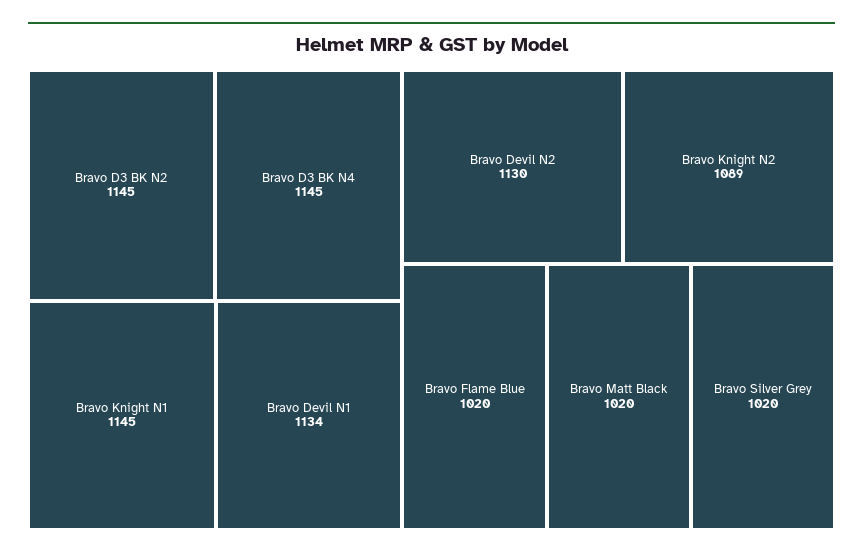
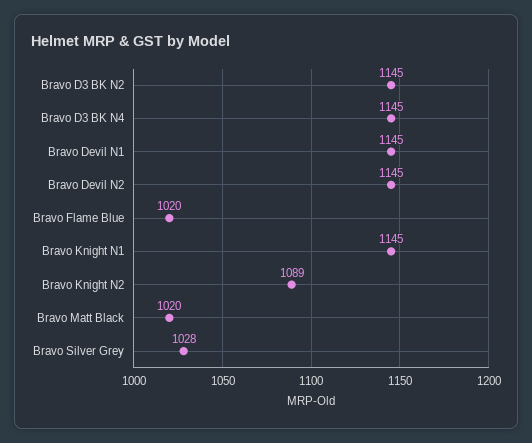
Bravo Devil N1: 1134 -> 1145
Bravo Devil N2: 1130 -> 1145
Bravo Silver Grey: 1020 -> 1028

